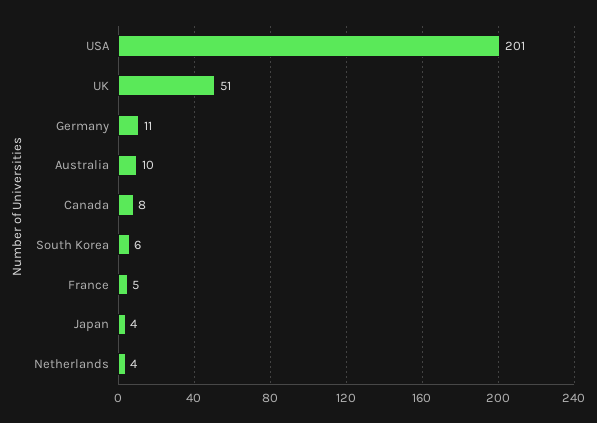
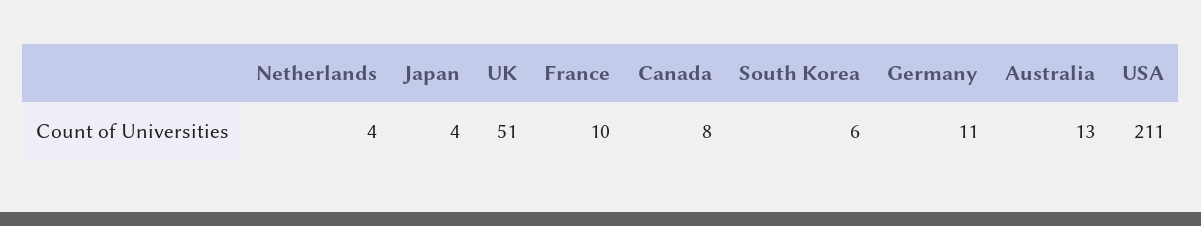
USA: 201 -> 211
Australia: 10 -> 13
France: 5 -> 10

